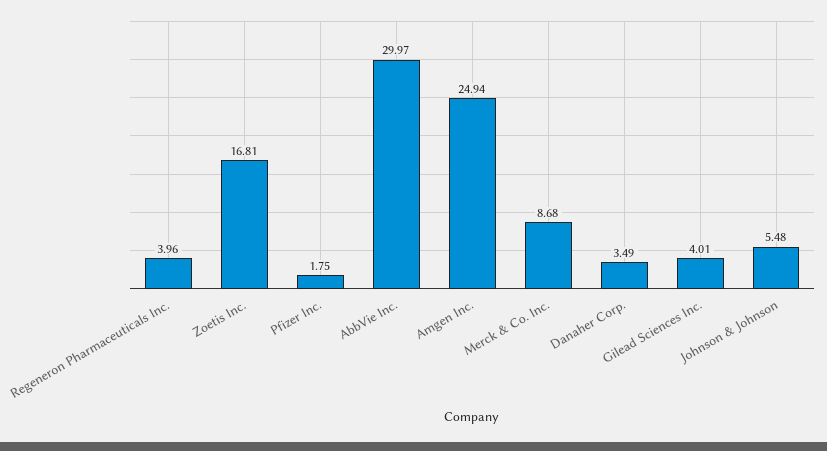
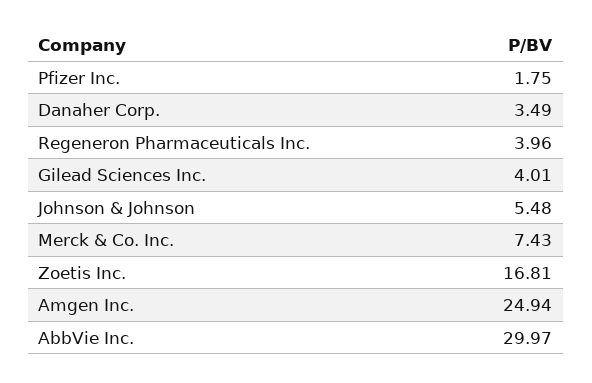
Merck & Co. Inc.: 8.68 -> 7.43

